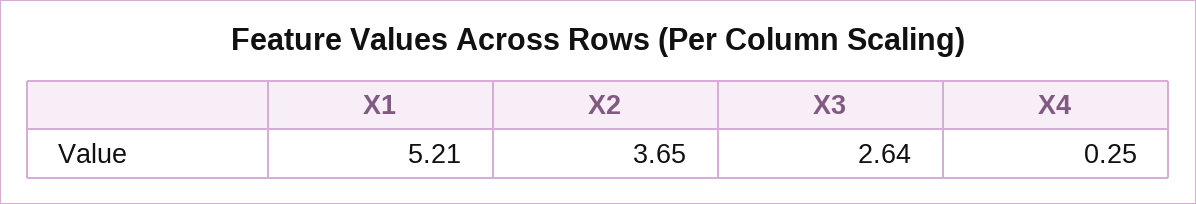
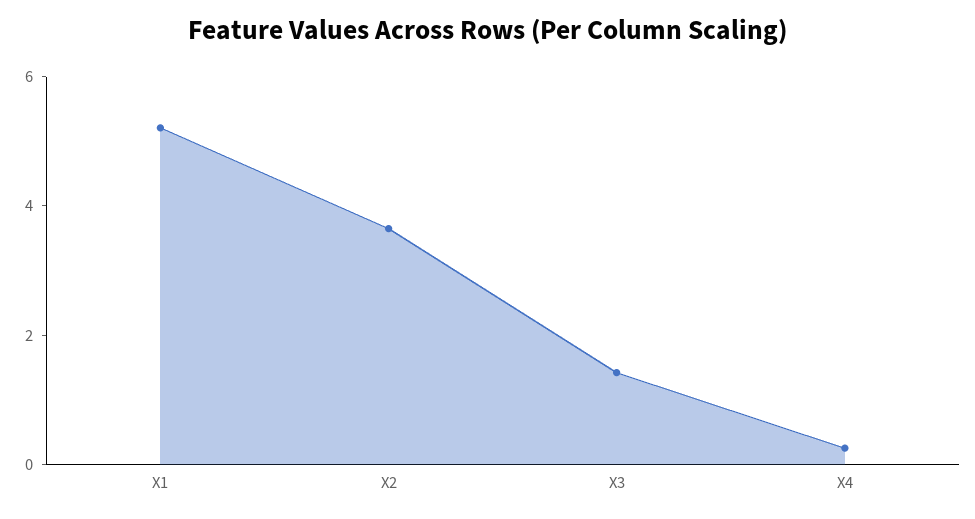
X3: 2.64 -> 1.5

